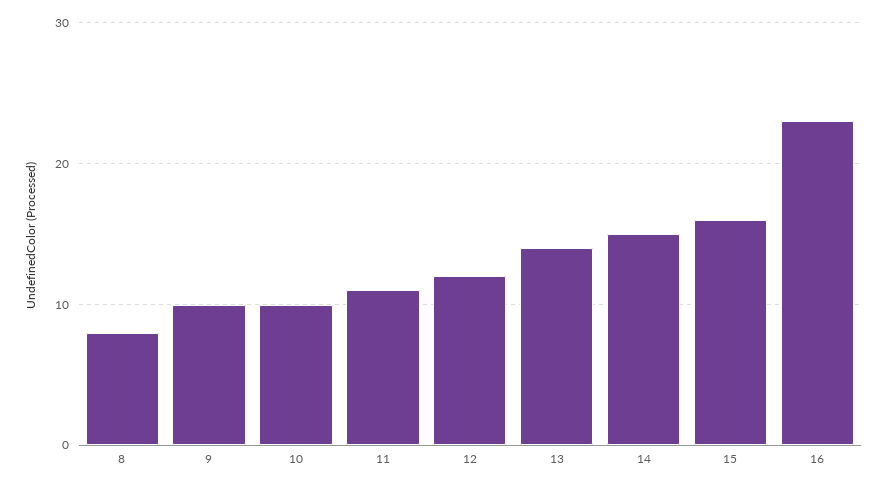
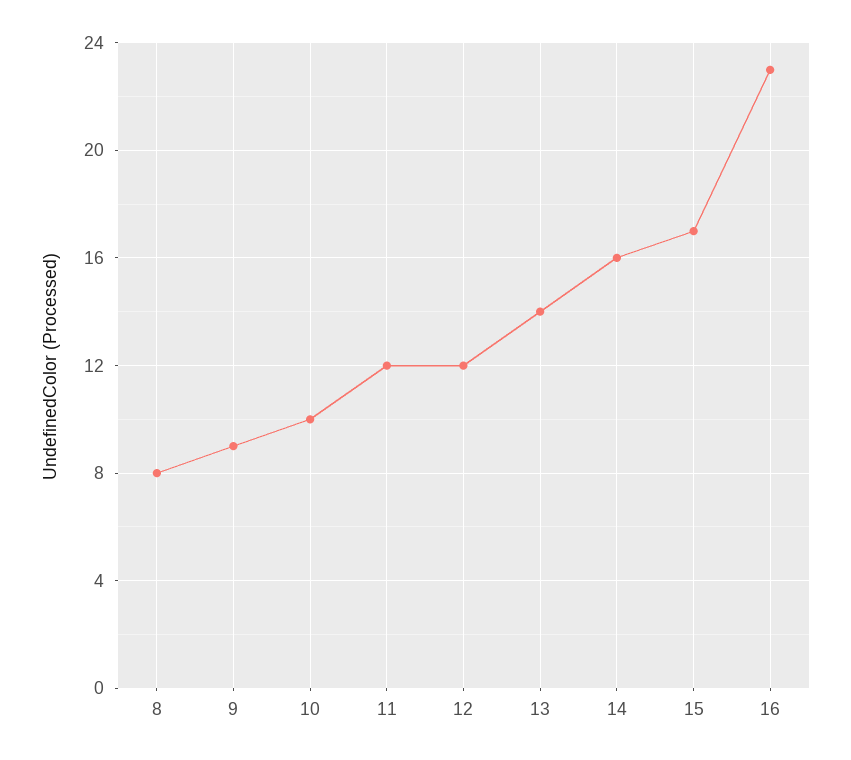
9: 10 -> 9
11: 11 -> 12
14: 15 -> 16
15: 16 -> 17

